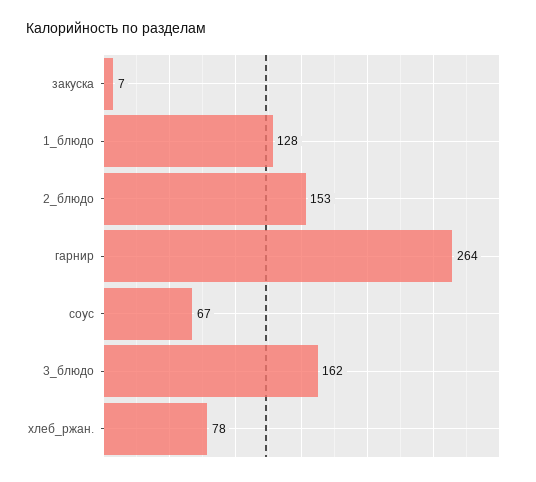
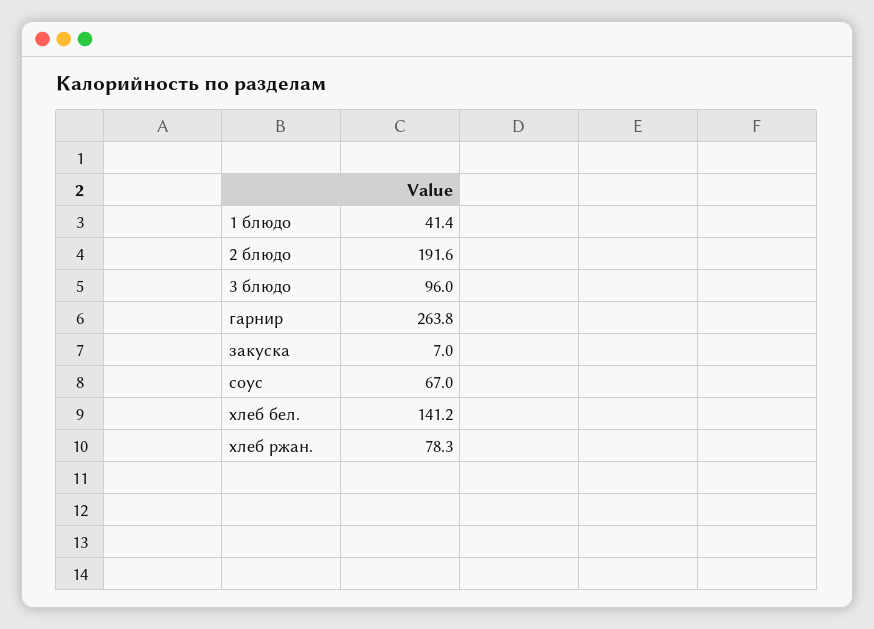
1_блюдо: 128 -> 41.4
2_блюдо: 153 -> 191.6
3_блюдо: 162 -> 96
хлеб бел.: none -> 141.2

